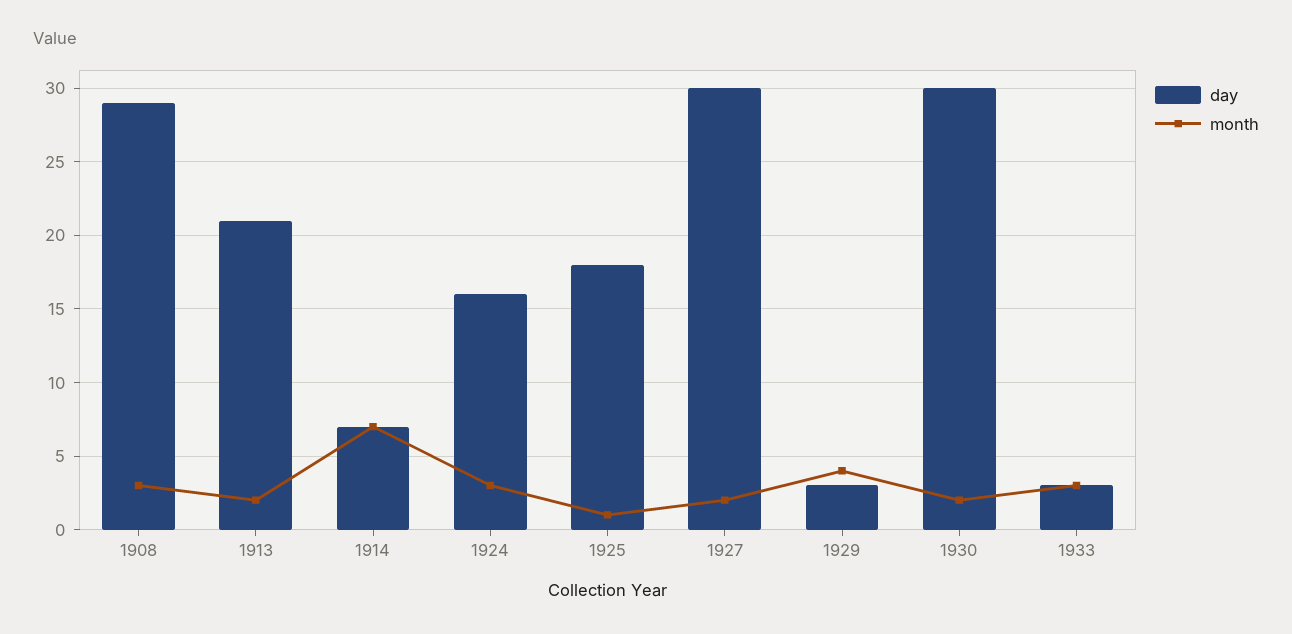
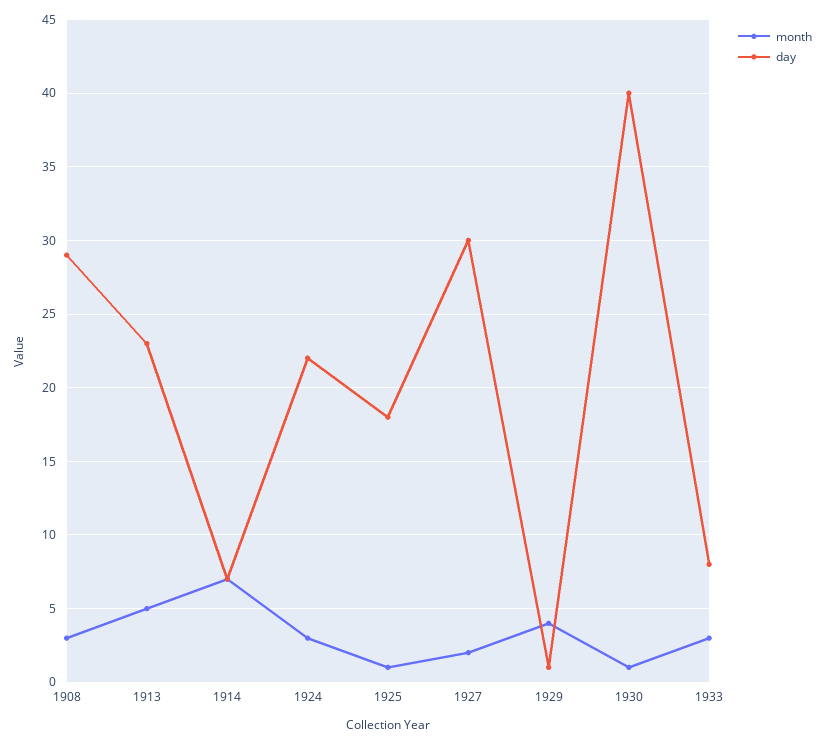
day, 1913: 21 -> 23
month, 1913: 2 -> 5
day, 1924: 16 -> 22
day, 1929: 3 -> 1
day, 1930: 30 -> 40
month, 1930: 2 -> 1
day, 1933: 3 -> 8

